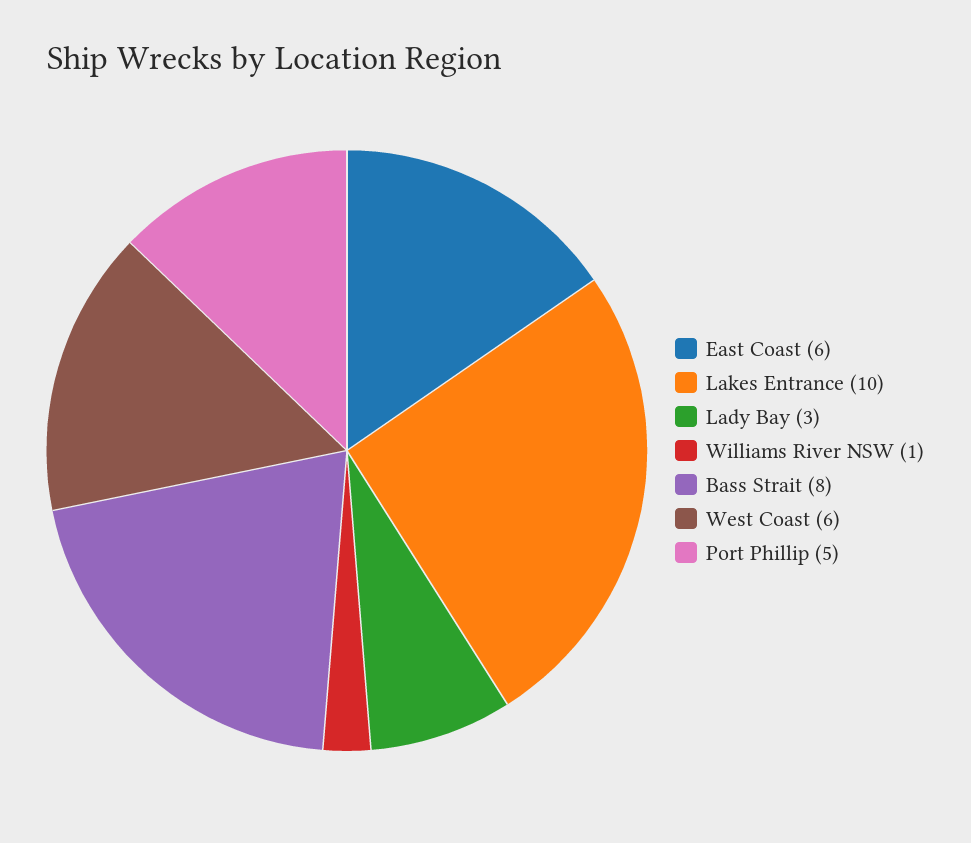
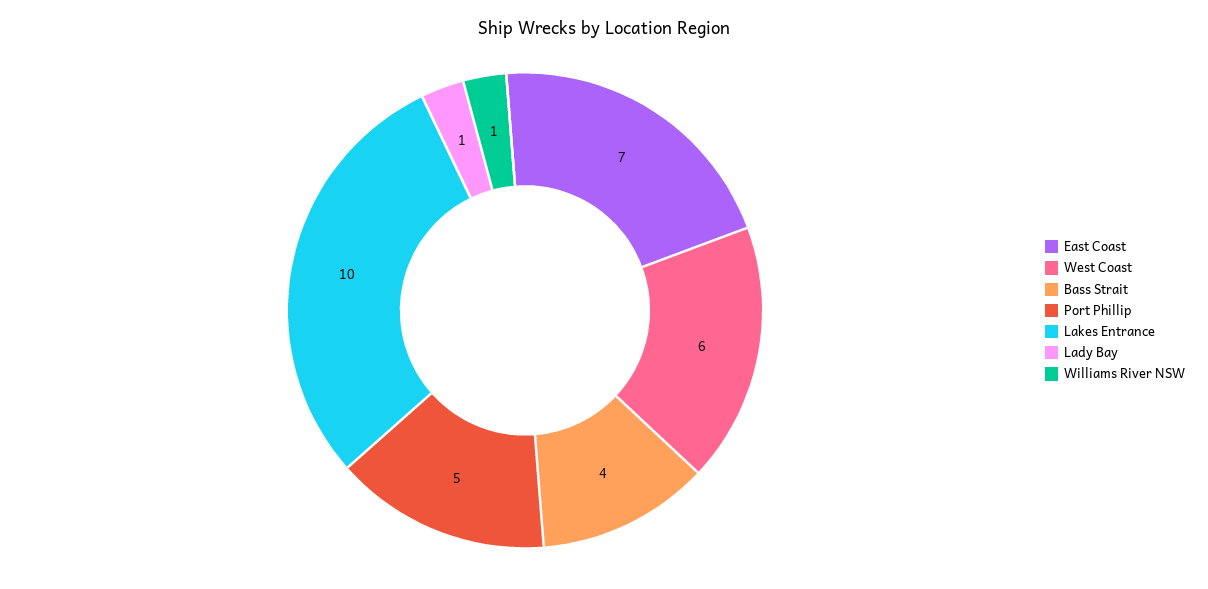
East Coast: 6 -> 7
Lady Bay: 3 -> 1
Bass Strait: 8 -> 4

